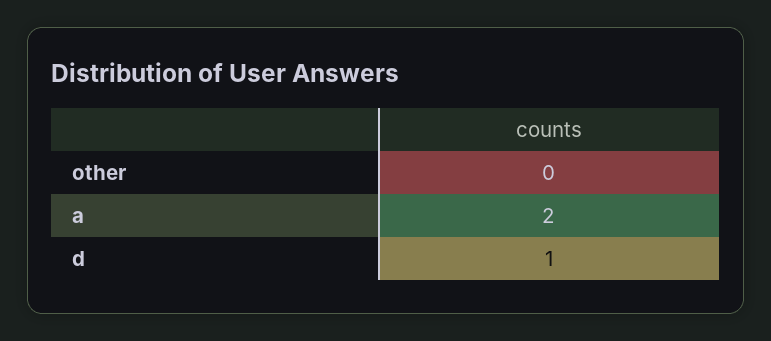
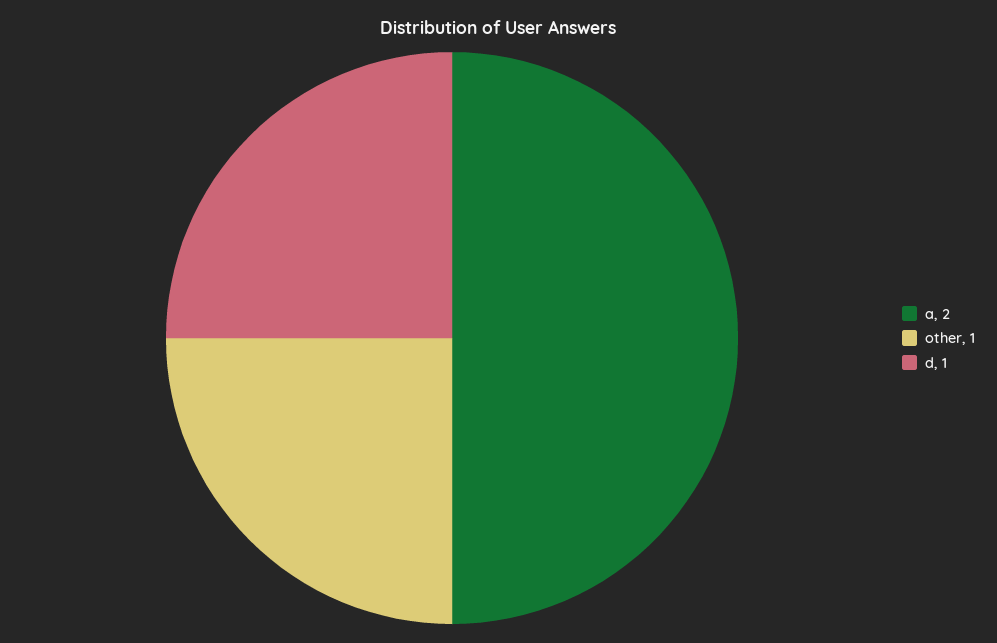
other: 0 -> 1

